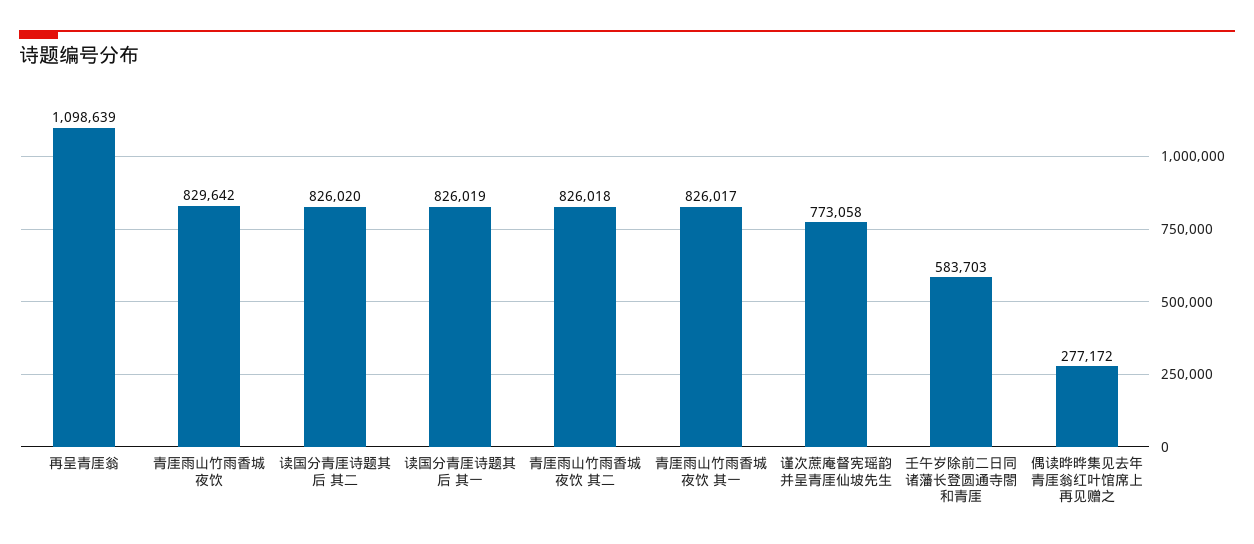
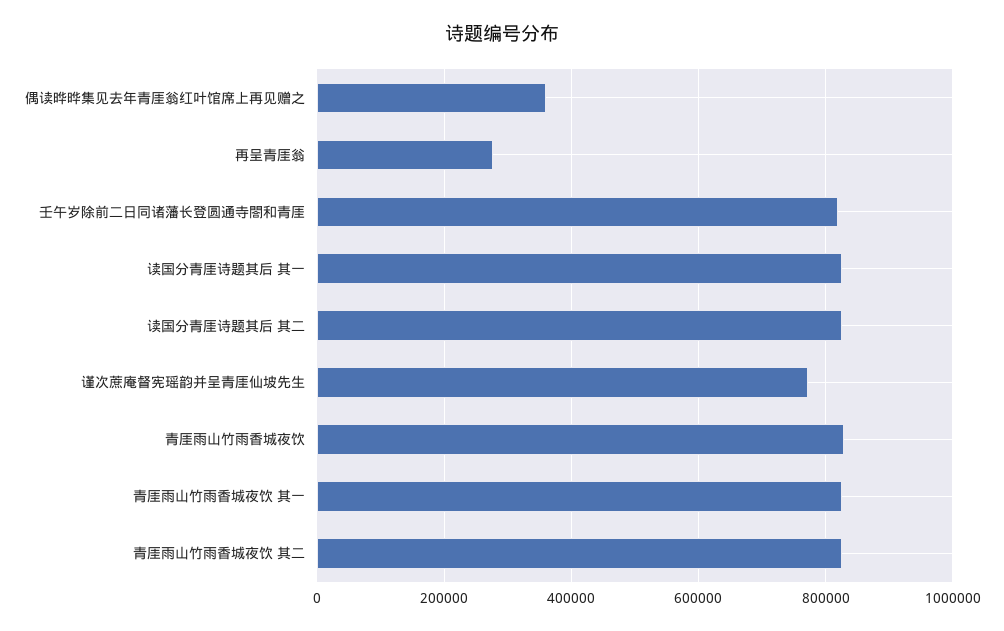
再呈青厓翁: 1098639 -> 280000
壬午岁除前二日同诸藩长登圆通寺閤和青厓: 583703 -> 820000
偶读晔晔集见去年青厓翁红叶馆席上再见赠之: 277172 -> 360000

